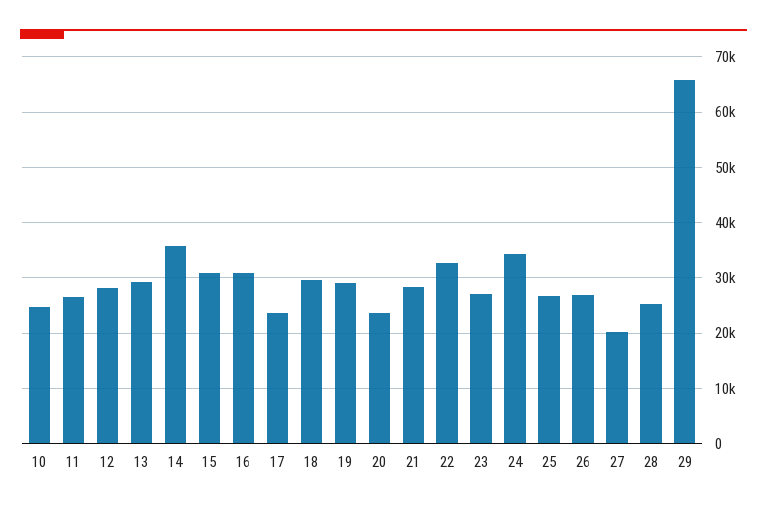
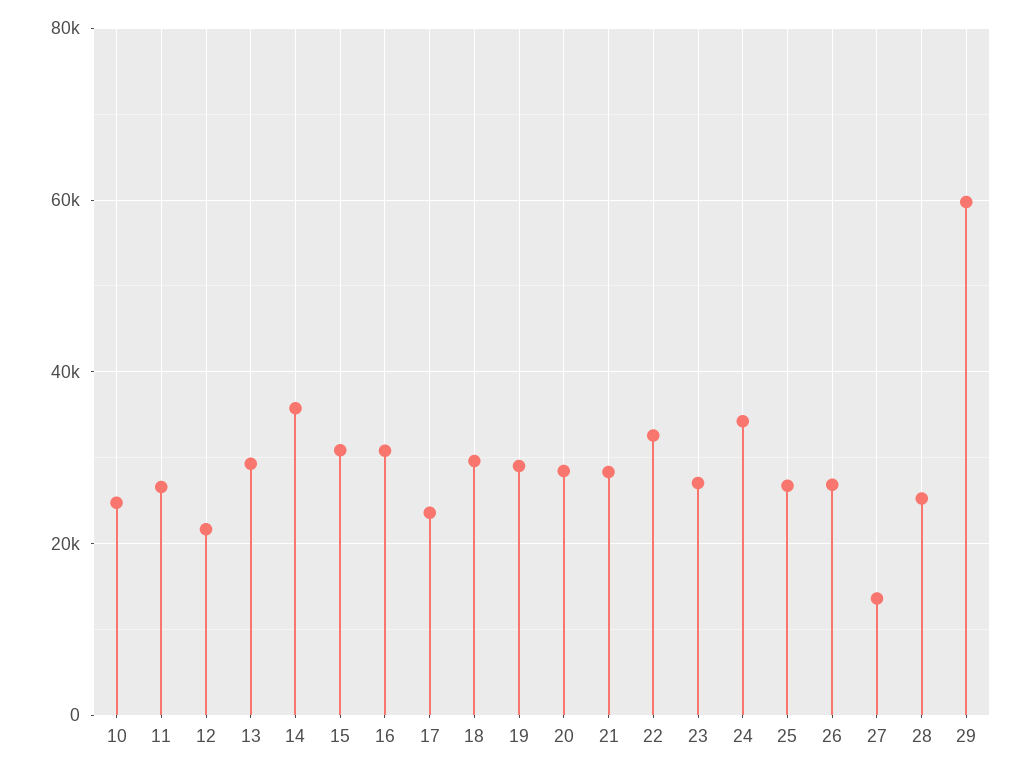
12: 28000 -> 22000
20: 24000 -> 28000
27: 20000 -> 14000
29: 66000 -> 60000

